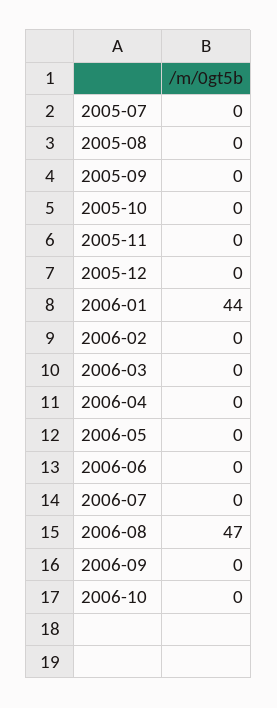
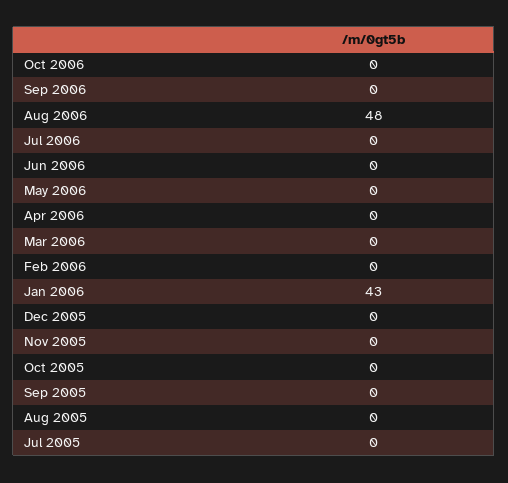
2006-01: 44 -> 43
2006-08: 47 -> 48

